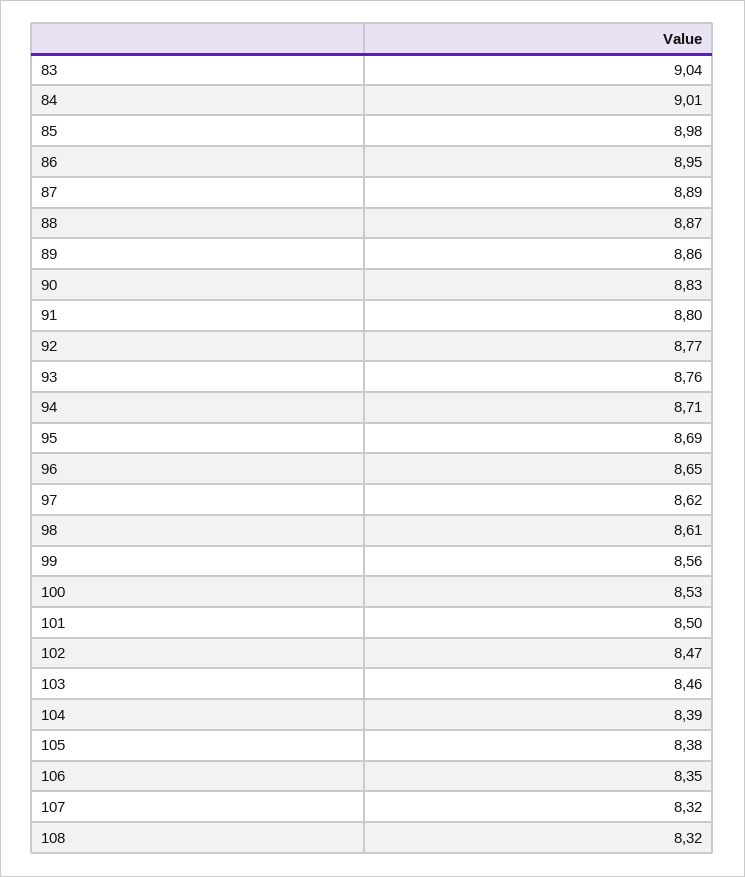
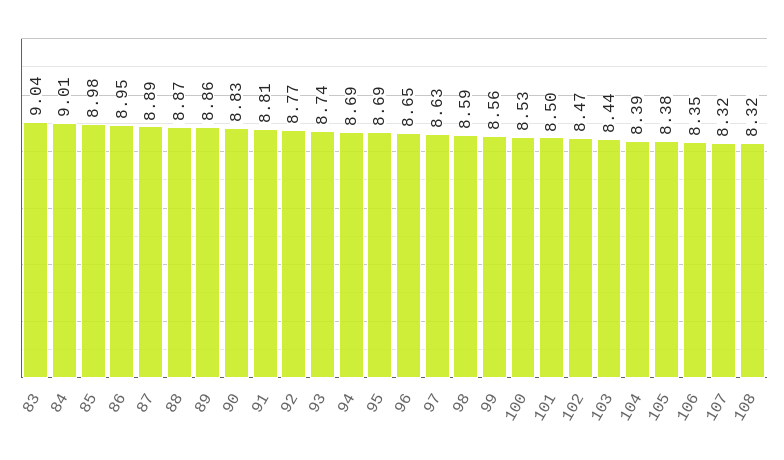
91: 8.8 -> 8.81
93: 8.76 -> 8.74
94: 8.71 -> 8.69
97: 8.62 -> 8.63
98: 8.61 -> 8.59
103: 8.46 -> 8.44

